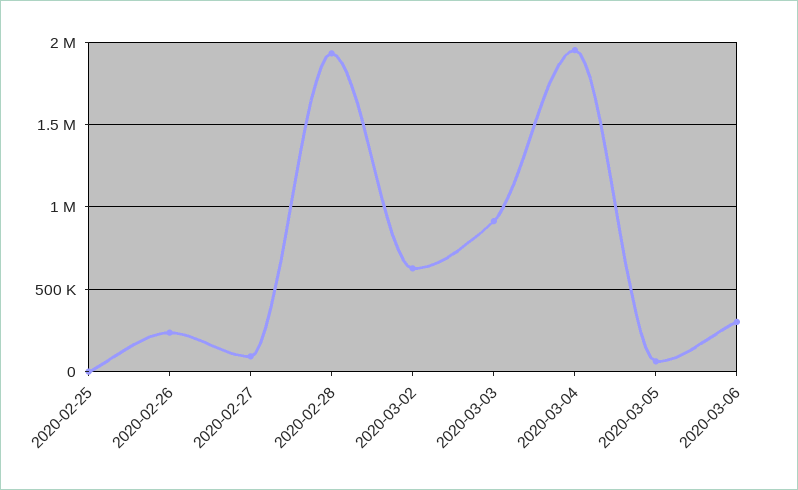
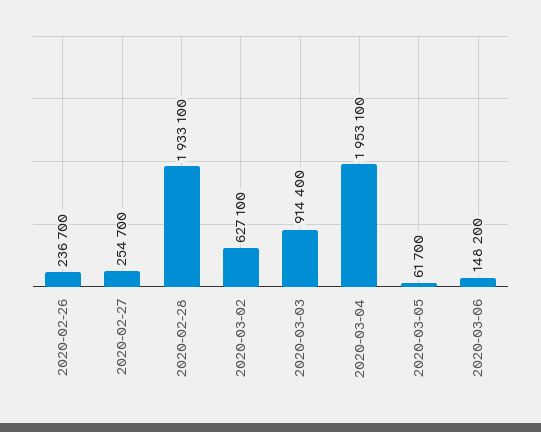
2020-02-25: 0 -> none
2020-02-27: 100000 -> 254700
2020-03-06: 300000 -> 148200

